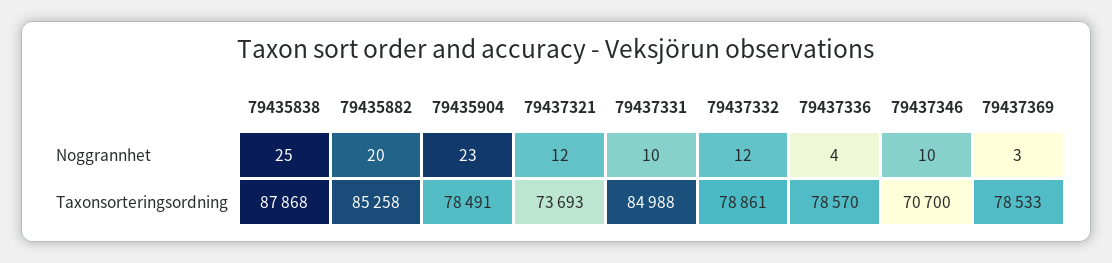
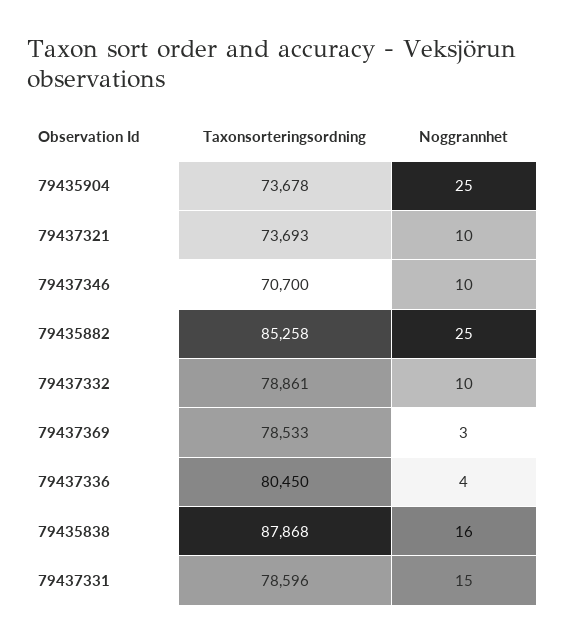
79435838, Noggrannhet: 25 -> 16
79435882, Noggrannhet: 20 -> 25
79435904, Noggrannhet: 23 -> 25
79437321, Noggrannhet: 12 -> 10
79437331, Noggrannhet: 10 -> 15
79437332, Noggrannhet: 12 -> 10
79435904, Taxonsorteringsordning: 78491 -> 73678
79437331, Taxonsorteringsordning: 84988 -> 78596
79437336, Taxonsorteringsordning: 78570 -> 80450

